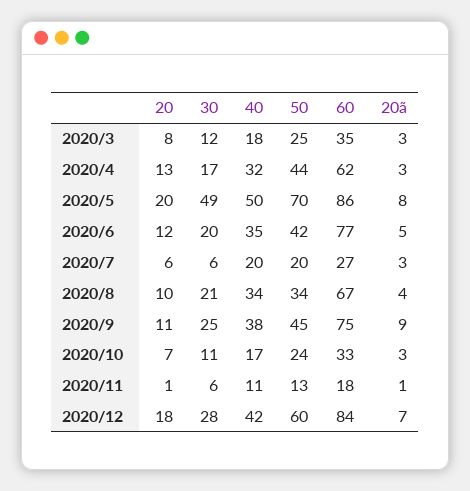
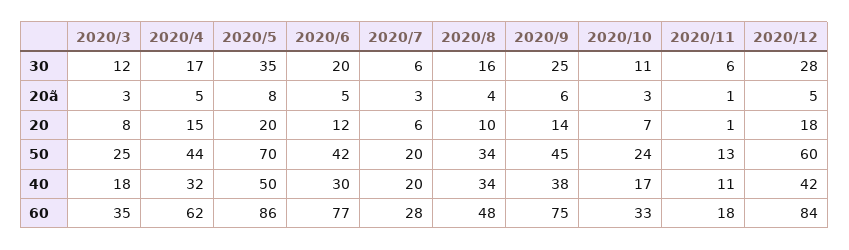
20, 2020/4: 13 -> 15
20ã, 2020/4: 3 -> 5
30, 2020/5: 49 -> 35
40, 2020/6: 35 -> 30
60, 2020/7: 27 -> 28
30, 2020/8: 21 -> 16
60, 2020/8: 67 -> 48
20, 2020/9: 11 -> 14
20ã, 2020/9: 9 -> 6
20ã, 2020/12: 7 -> 5

